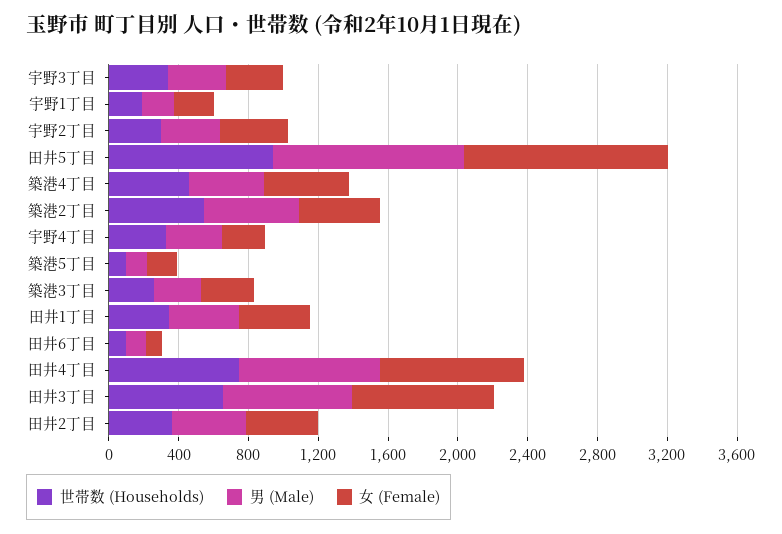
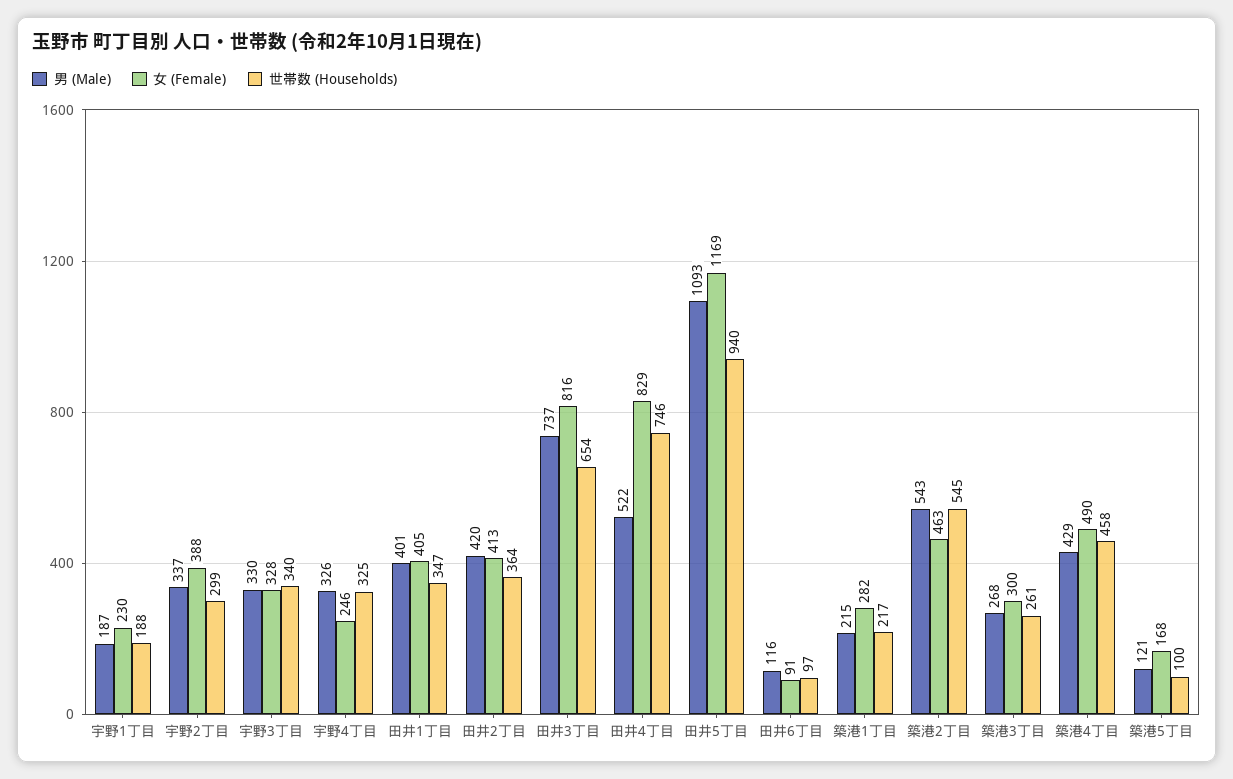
男 (Male), 田井4丁目: 800 -> 522
男 (Male), 築港1丁目: none -> 215
女 (Female), 築港1丁目: none -> 282
世帯数 (Households), 築港1丁目: none -> 217

